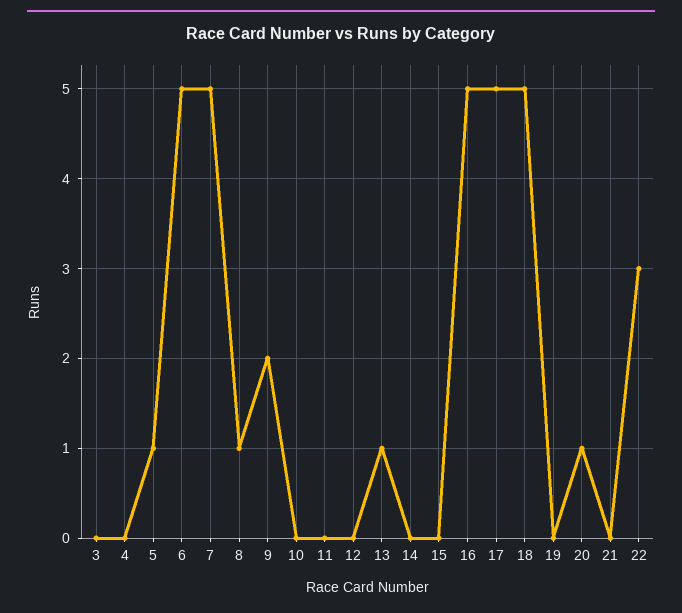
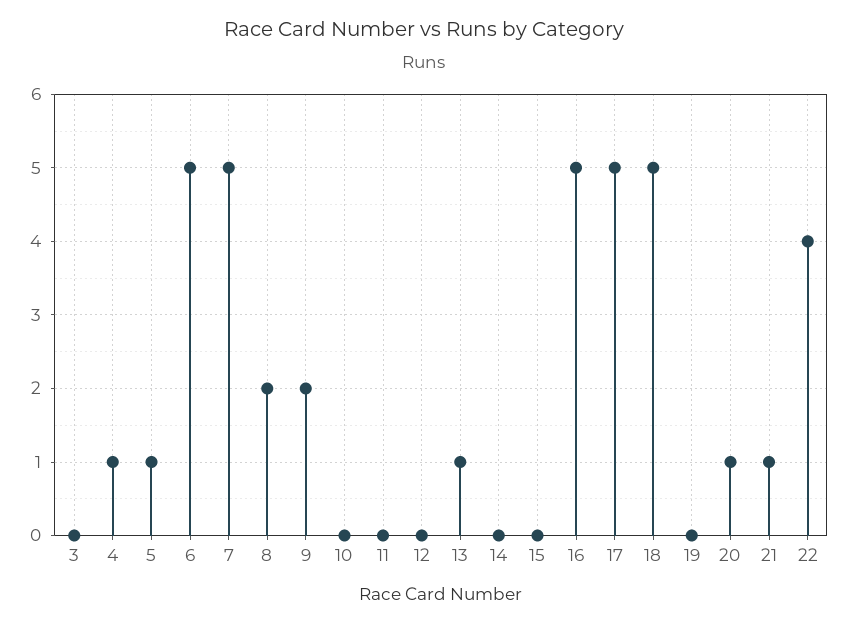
4: 0 -> 1
8: 1 -> 2
21: 0 -> 1
22: 3 -> 4

